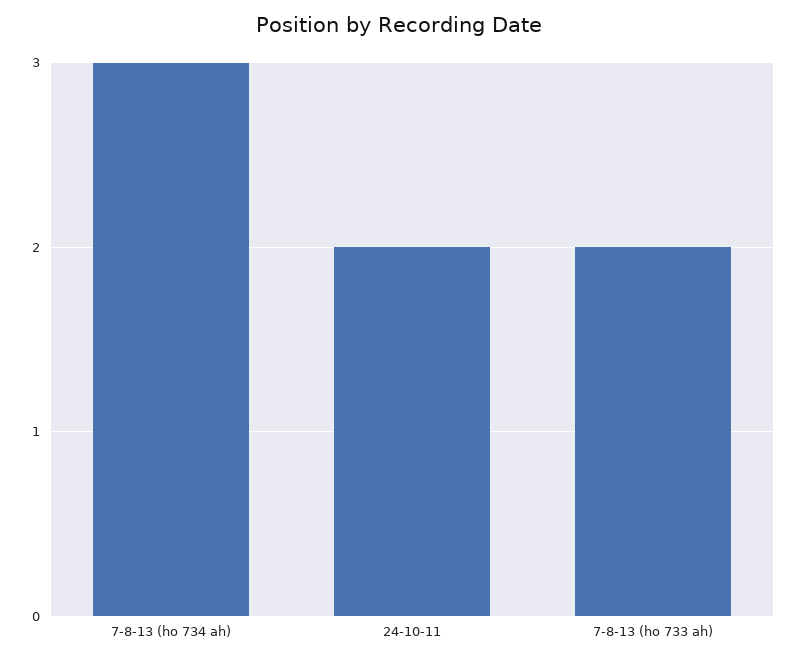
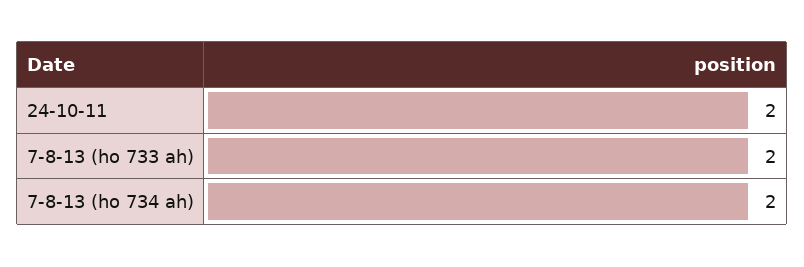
7-8-13 (ho 734 ah): 3 -> 2

